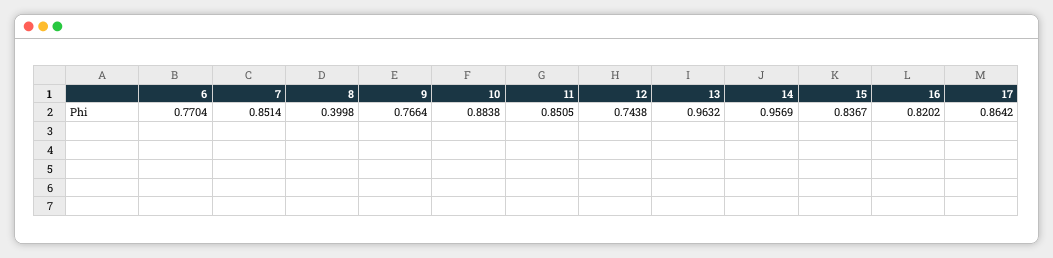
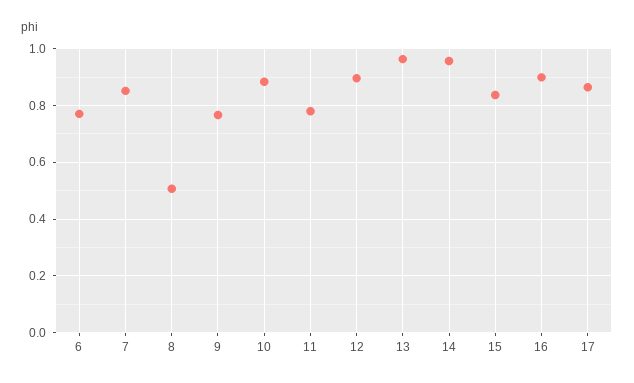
8: 0.3998 -> 0.5
11: 0.8505 -> 0.775
12: 0.7438 -> 0.9
16: 0.8202 -> 0.9

